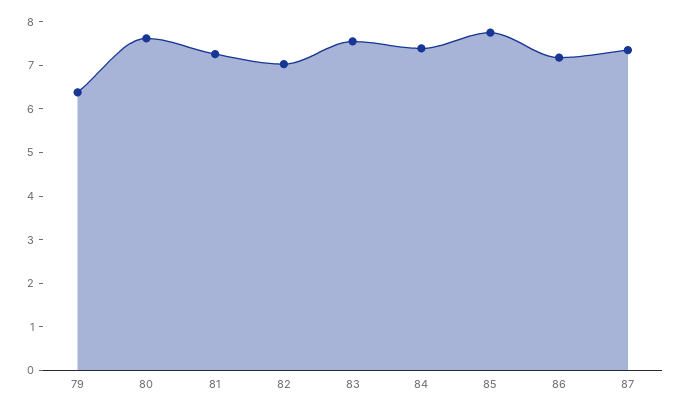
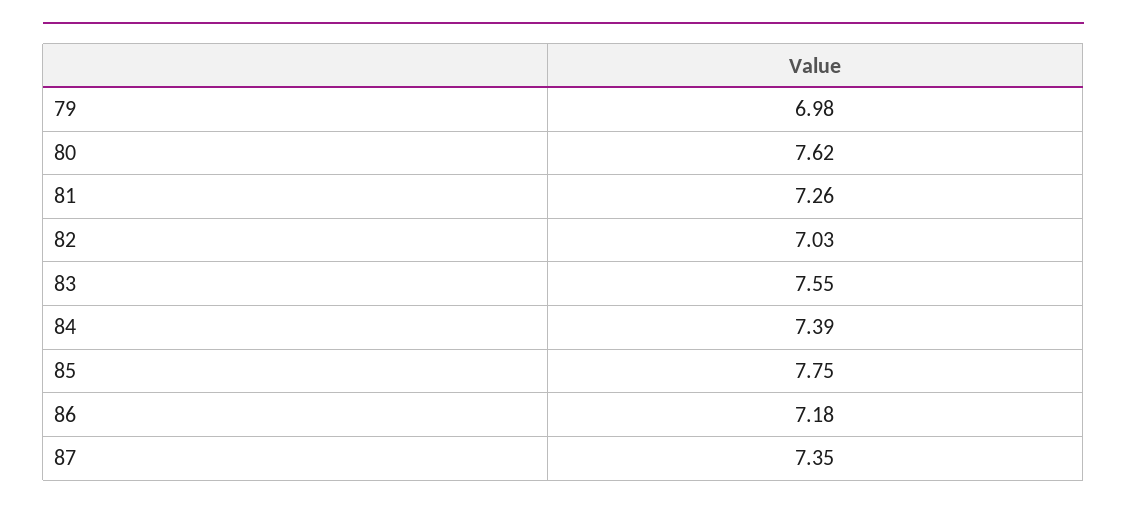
79: 6.4 -> 6.98

